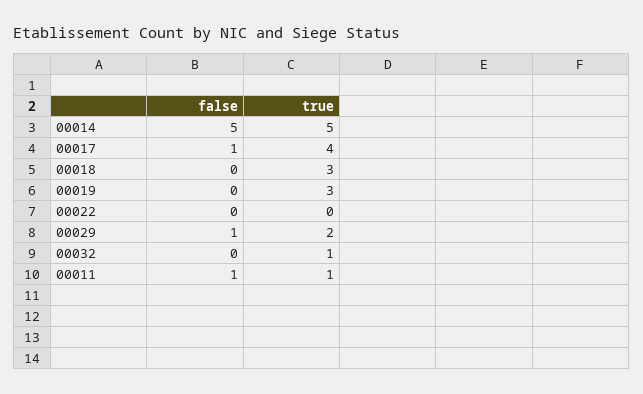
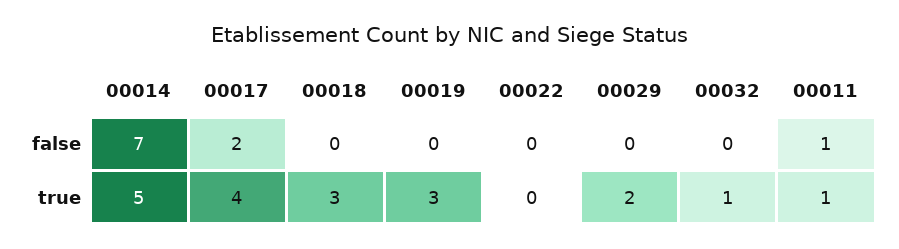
false, 00014: 5 -> 7
false, 00017: 1 -> 2
false, 00029: 1 -> 0

